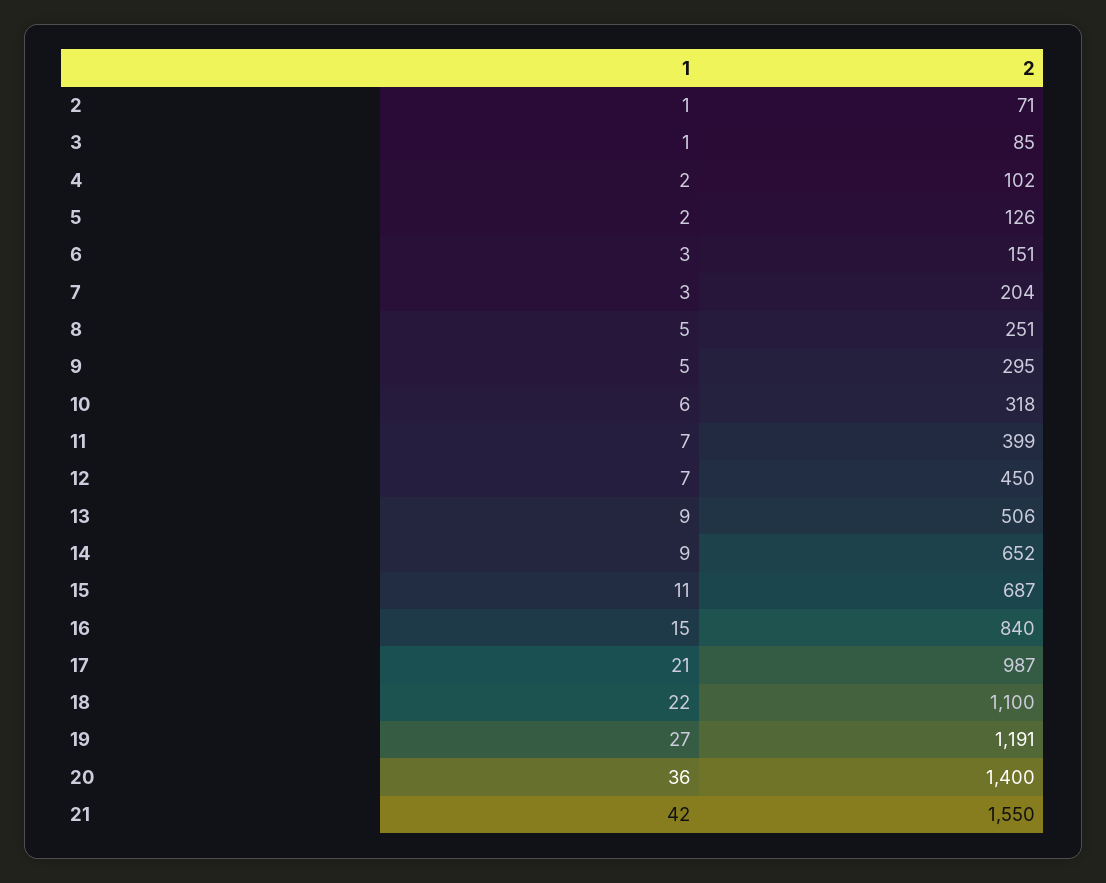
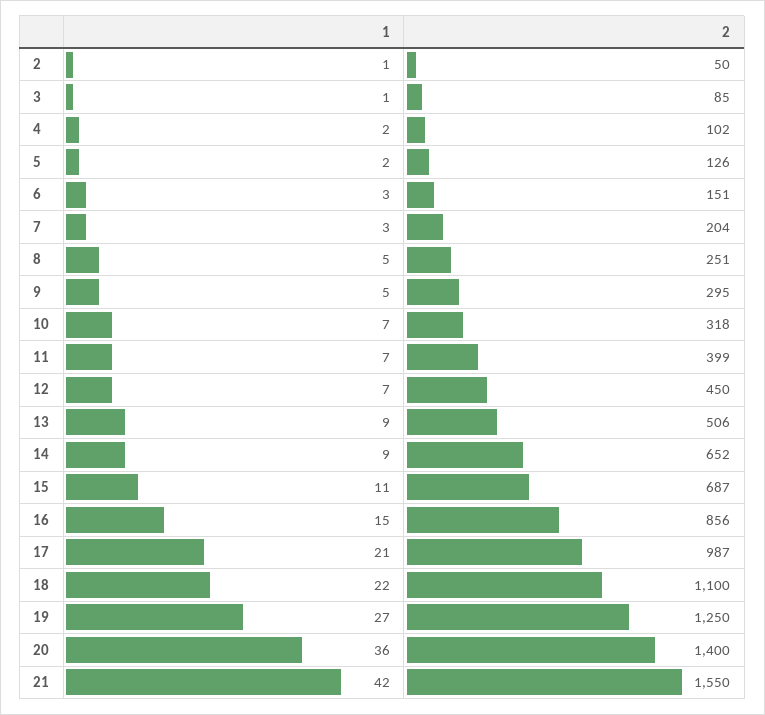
2, 2: 71 -> 50
1, 10: 6 -> 7
2, 16: 840 -> 856
2, 19: 1191 -> 1250

